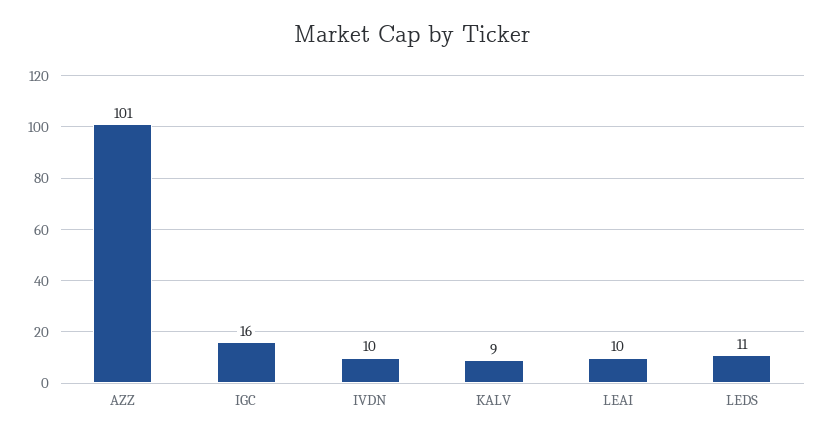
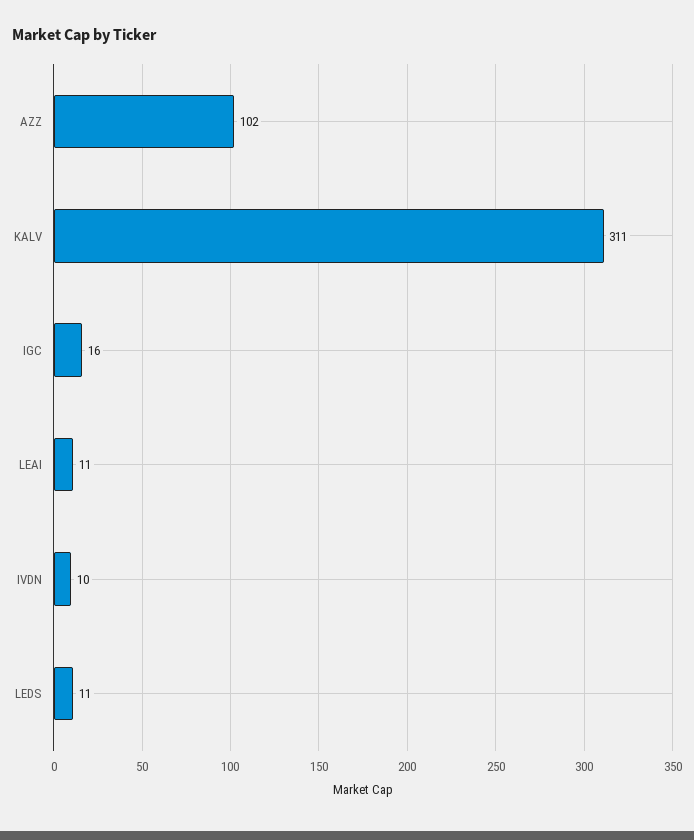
AZZ: 101 -> 102
KALV: 9 -> 311
LEAI: 10 -> 11

